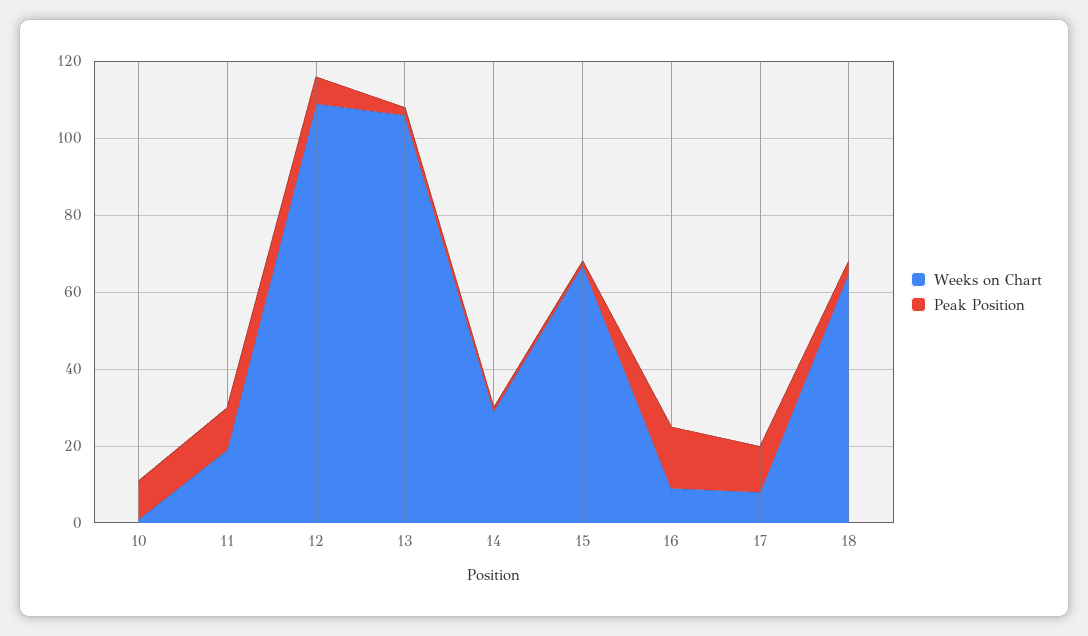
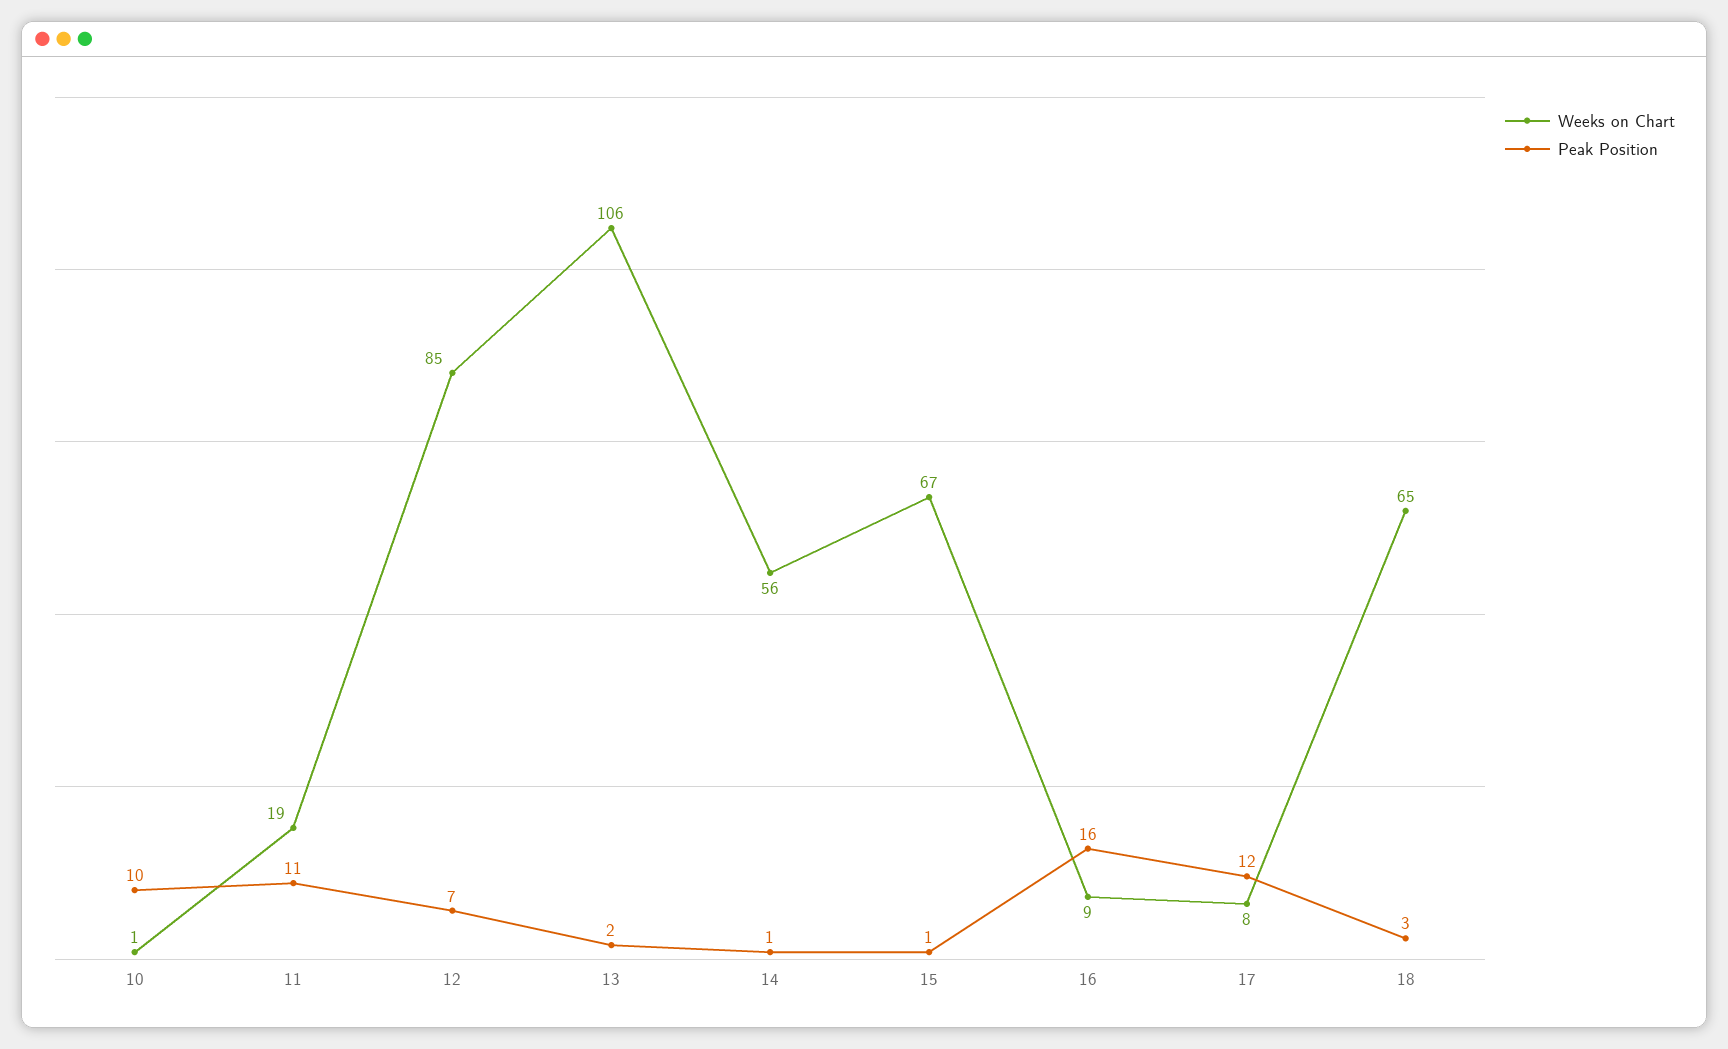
Weeks on Chart, 12: 110 -> 85
Weeks on Chart, 14: 30 -> 56

